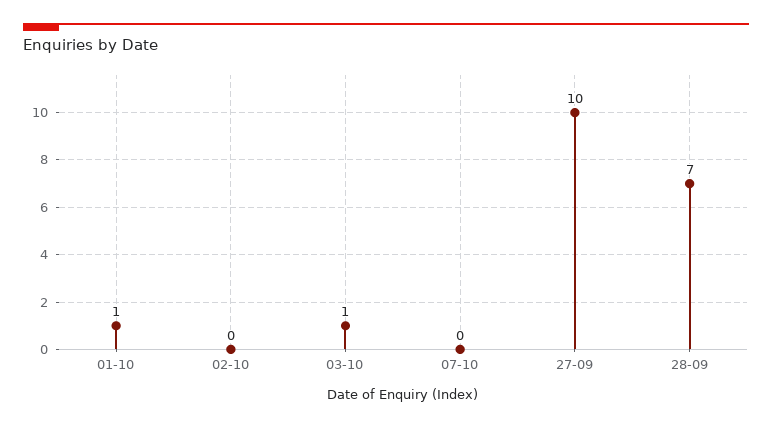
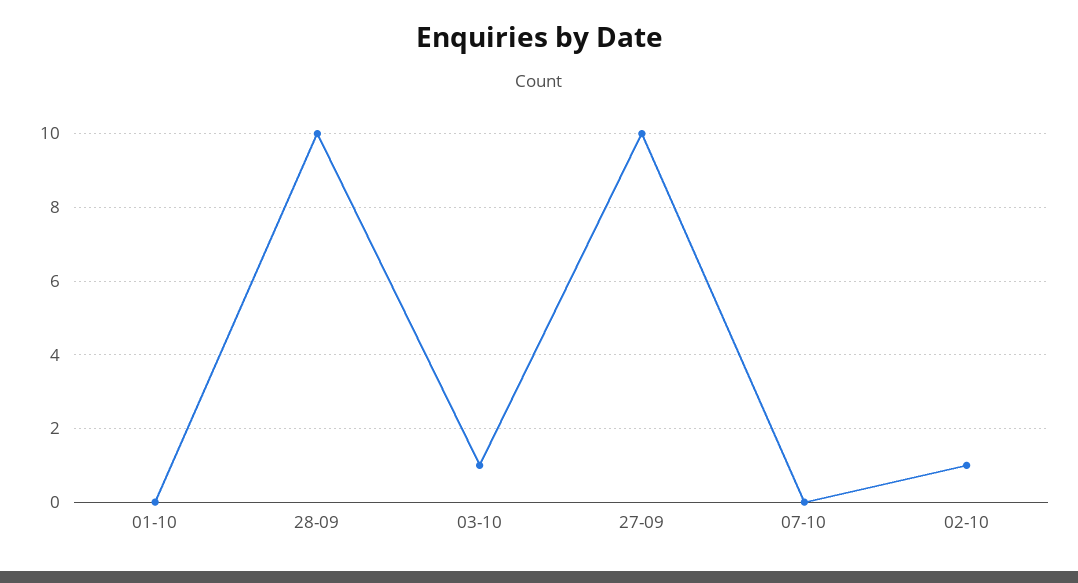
01-10: 1 -> 0
02-10: 0 -> 1
28-09: 7 -> 10

